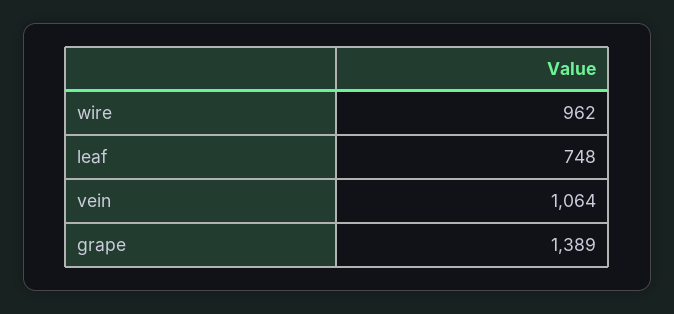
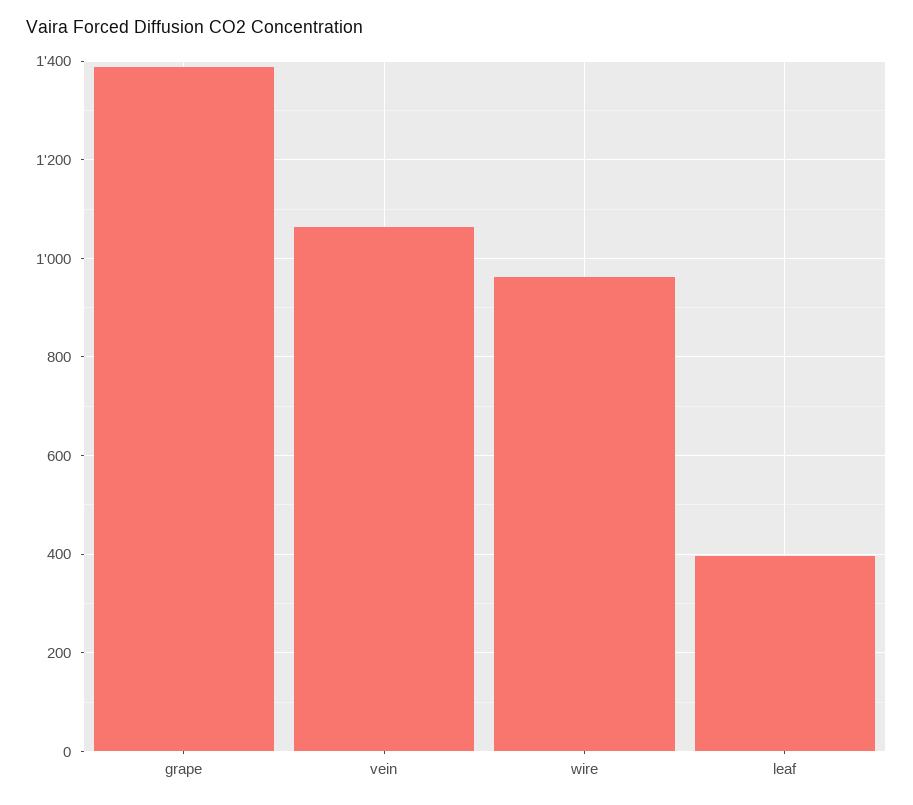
leaf: 748 -> 400

